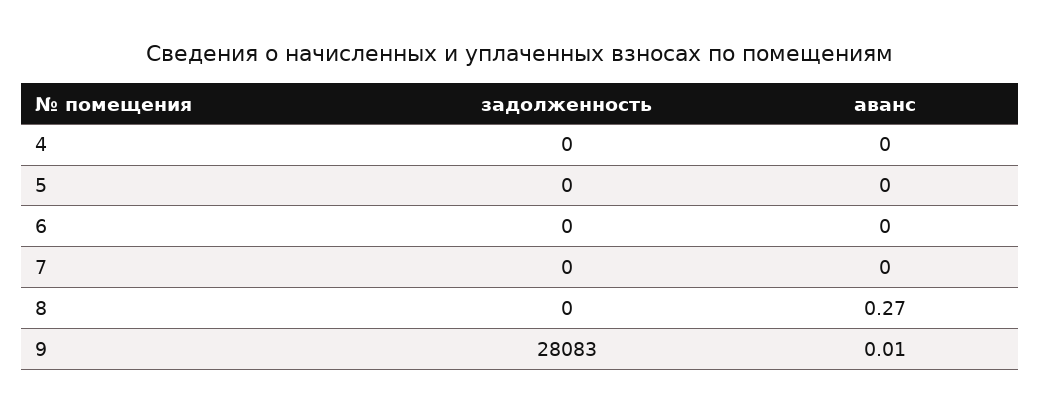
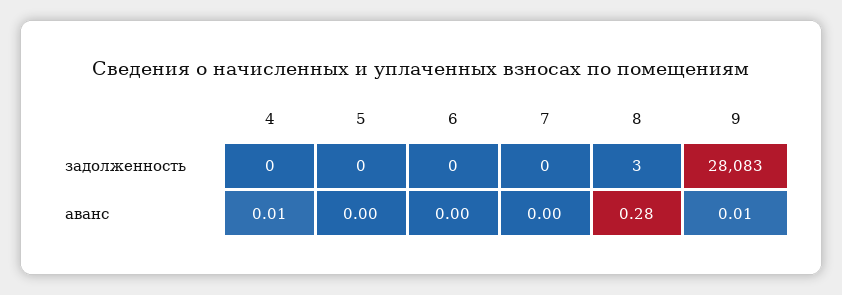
аванс, 4: 0 -> 0.01
задолженность, 8: 0 -> 3
аванс, 8: 0.27 -> 0.28

